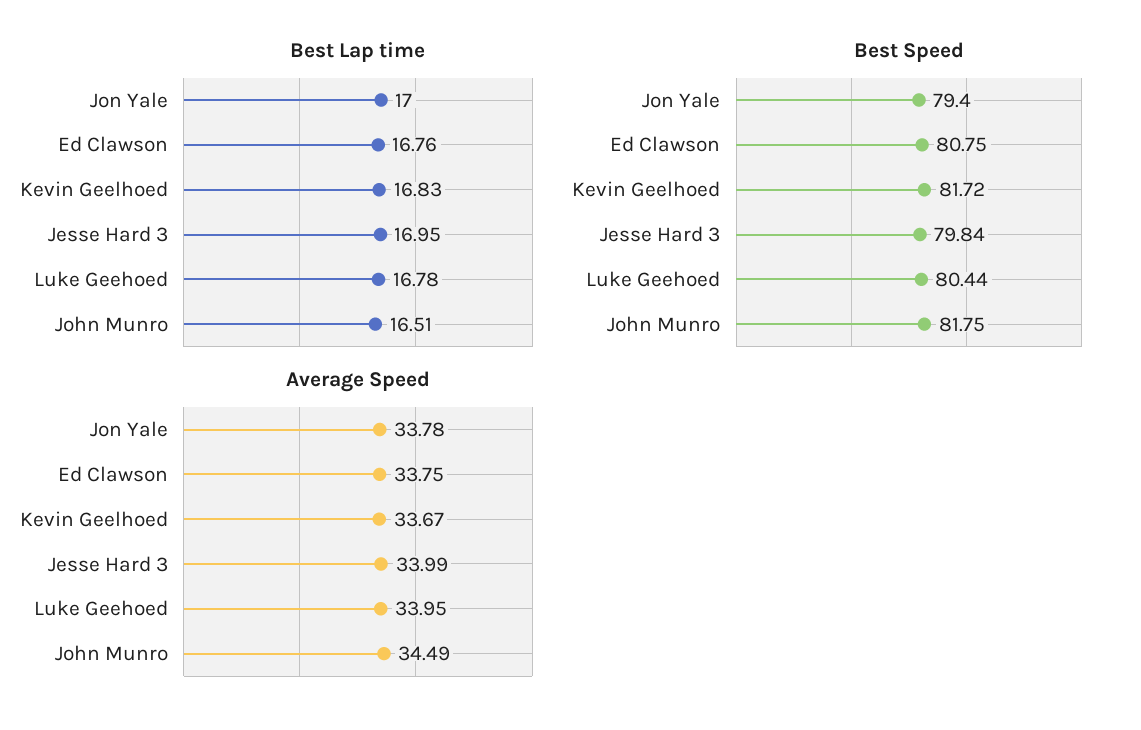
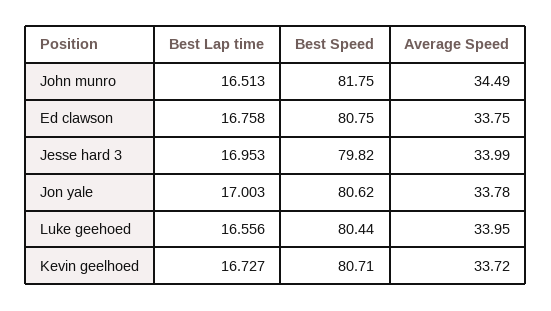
Best Lap time, Kevin Geelhoed: 16.83 -> 16.727
Best Lap time, Luke Geehoed: 16.78 -> 16.556
Best Speed, Jon Yale: 79.4 -> 80.62
Best Speed, Kevin Geelhoed: 81.72 -> 80.71
Best Speed, Jesse Hard 3: 79.84 -> 79.82
Average Speed, Kevin Geelhoed: 33.67 -> 33.72

